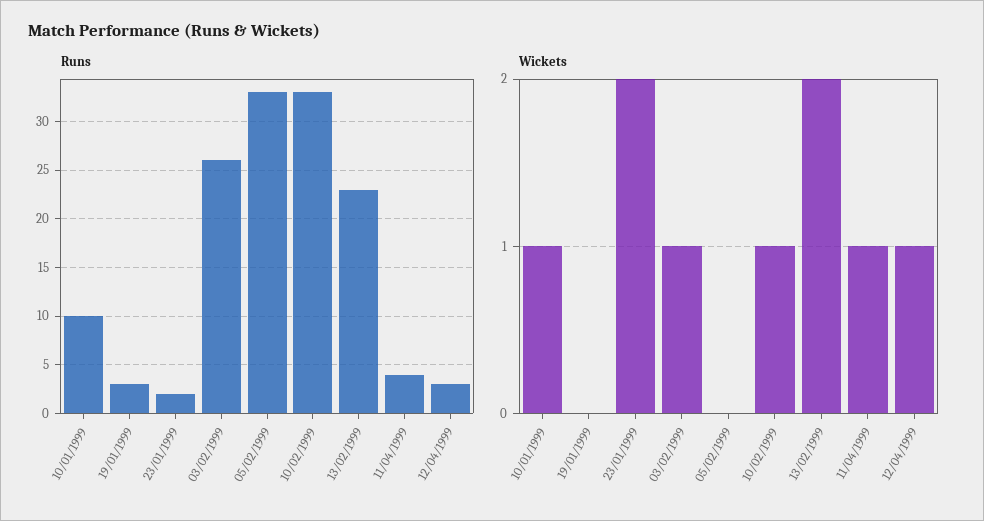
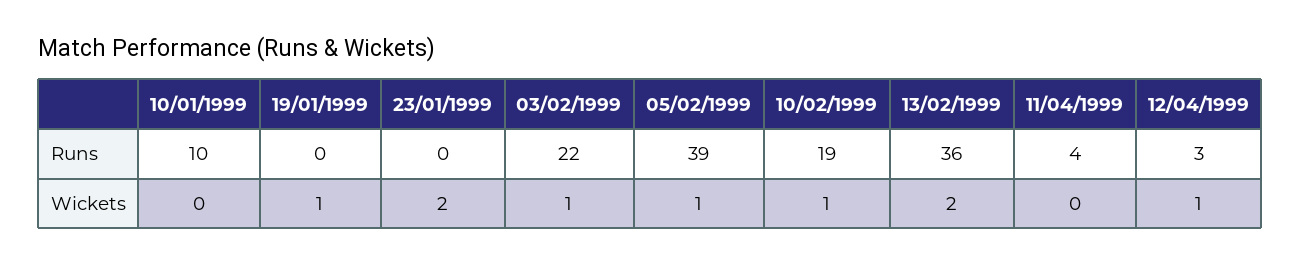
Runs, 19/01/1999: 3 -> 0
Runs, 23/01/1999: 2 -> 0
Runs, 03/02/1999: 26 -> 22
Runs, 05/02/1999: 33 -> 39
Runs, 10/02/1999: 33 -> 19
Runs, 13/02/1999: 23 -> 36
Wickets, 10/01/1999: 1 -> 0
Wickets, 19/01/1999: 0 -> 1
Wickets, 05/02/1999: 0 -> 1
Wickets, 11/04/1999: 1 -> 0

